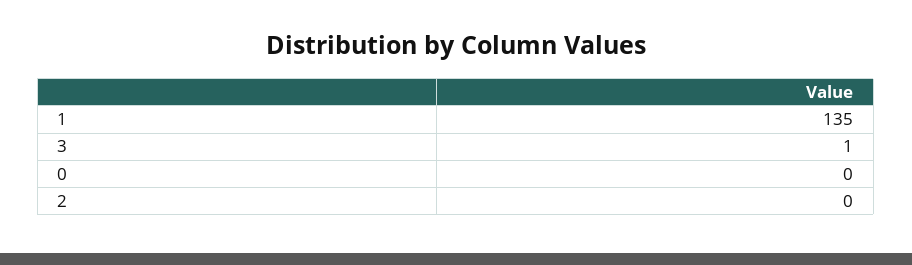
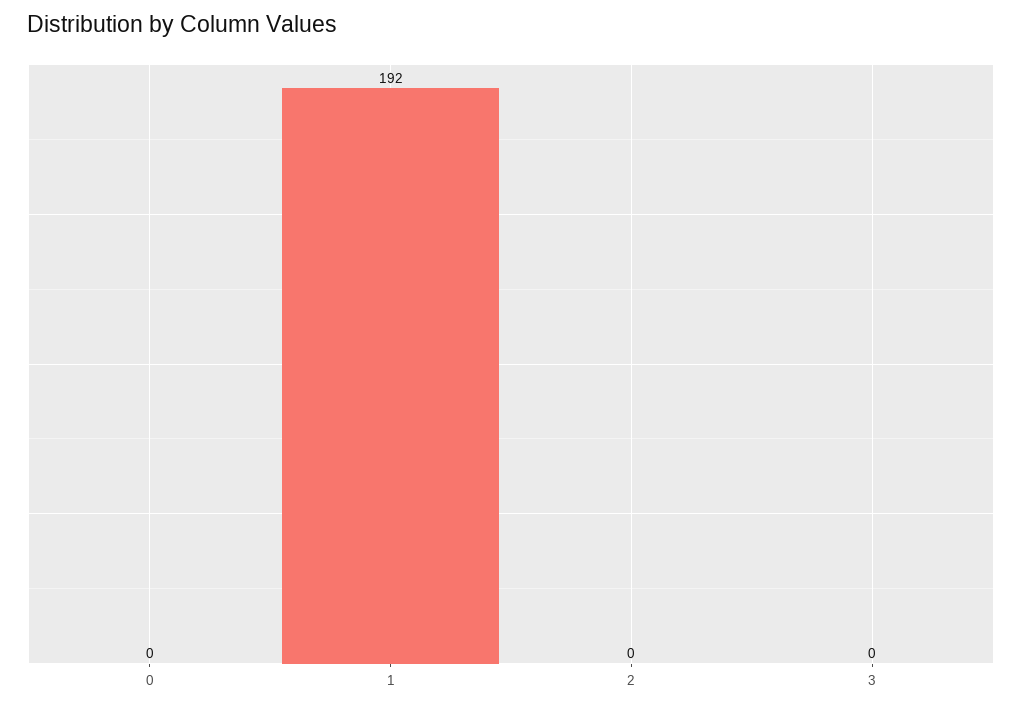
1: 135 -> 192
3: 1 -> 0

